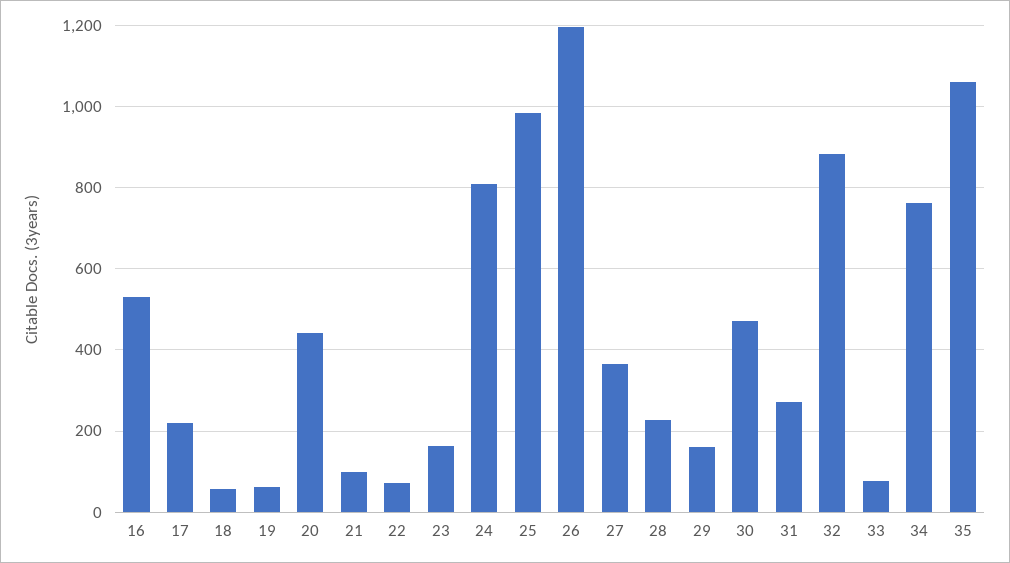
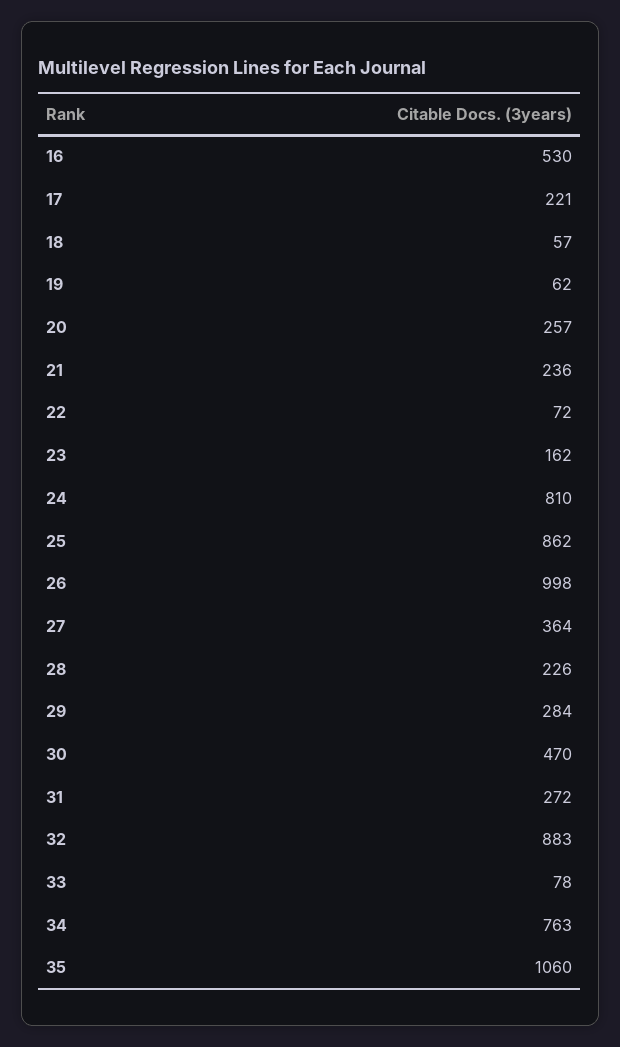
20: 440 -> 257
21: 100 -> 236
25: 980 -> 862
26: 1200 -> 998
29: 160 -> 284

